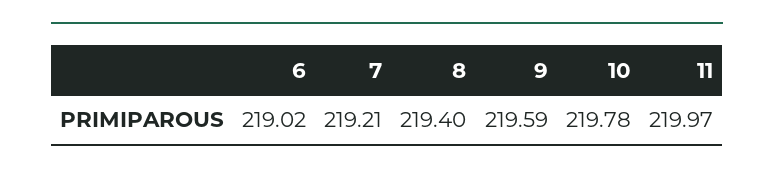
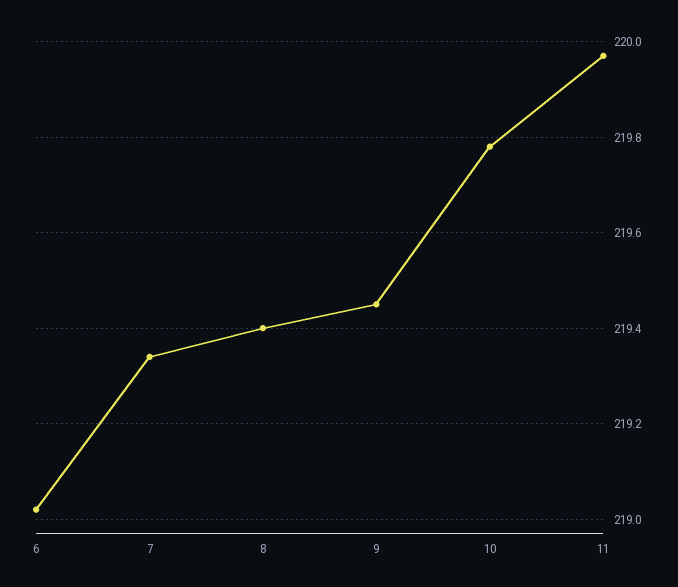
7: 219.21 -> 219.35
9: 219.59 -> 219.45

